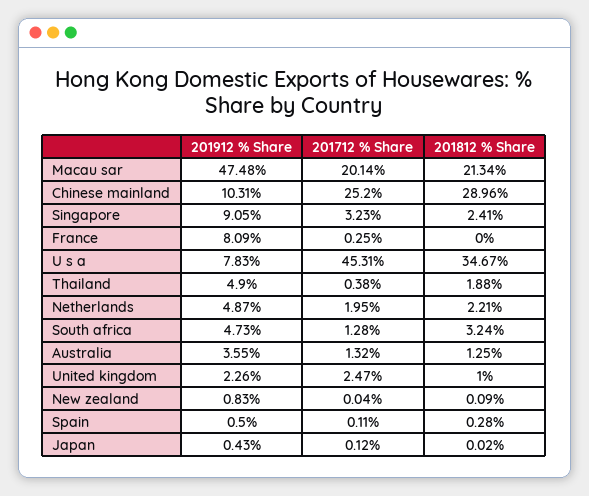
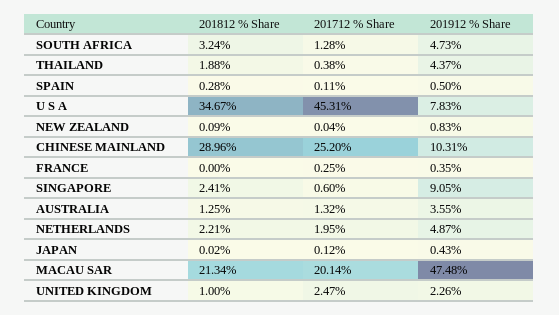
201712 % Share, Singapore: 3.23 -> 0.6
201912 % Share, France: 8.09 -> 0.35
201912 % Share, Thailand: 4.9 -> 4.37

